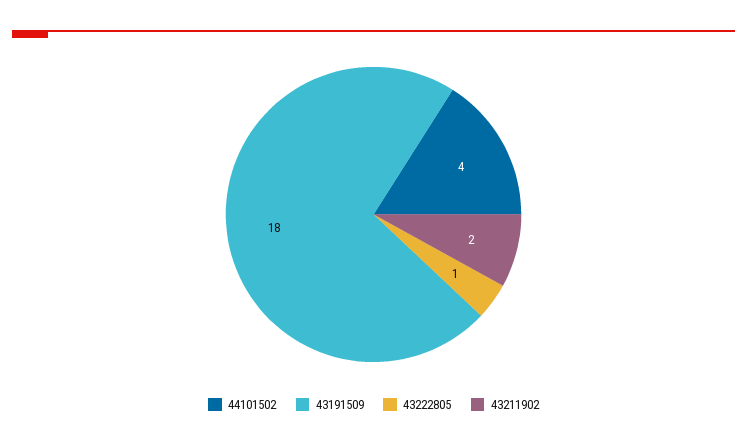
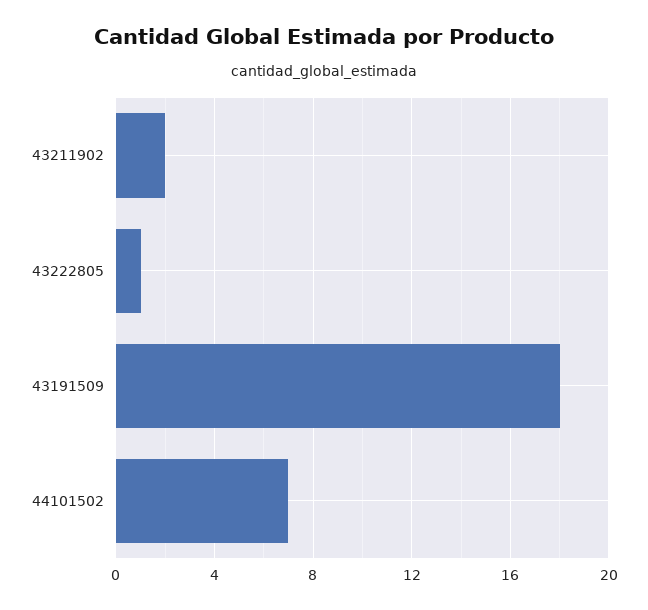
44101502: 4 -> 7

